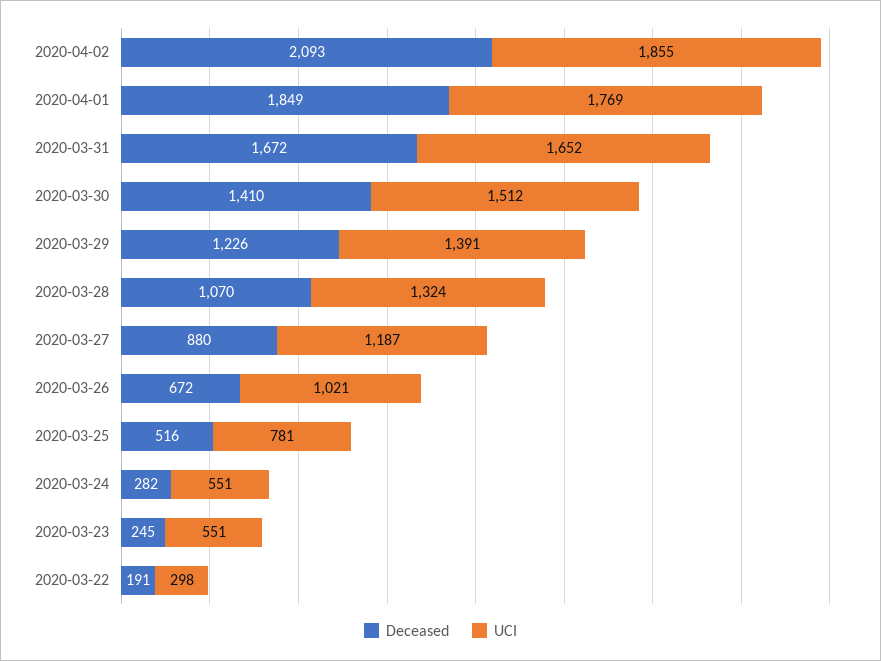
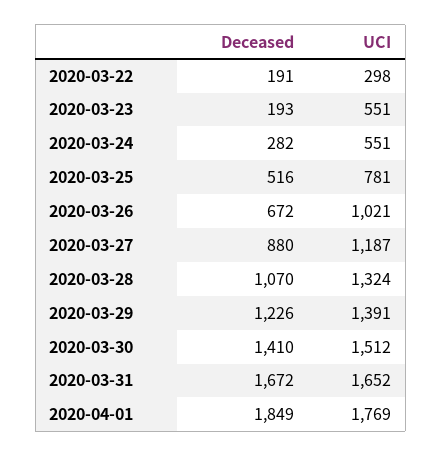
Deceased, 2020-04-02: 2093 -> none
UCI, 2020-04-02: 1855 -> none
Deceased, 2020-03-23: 245 -> 193

